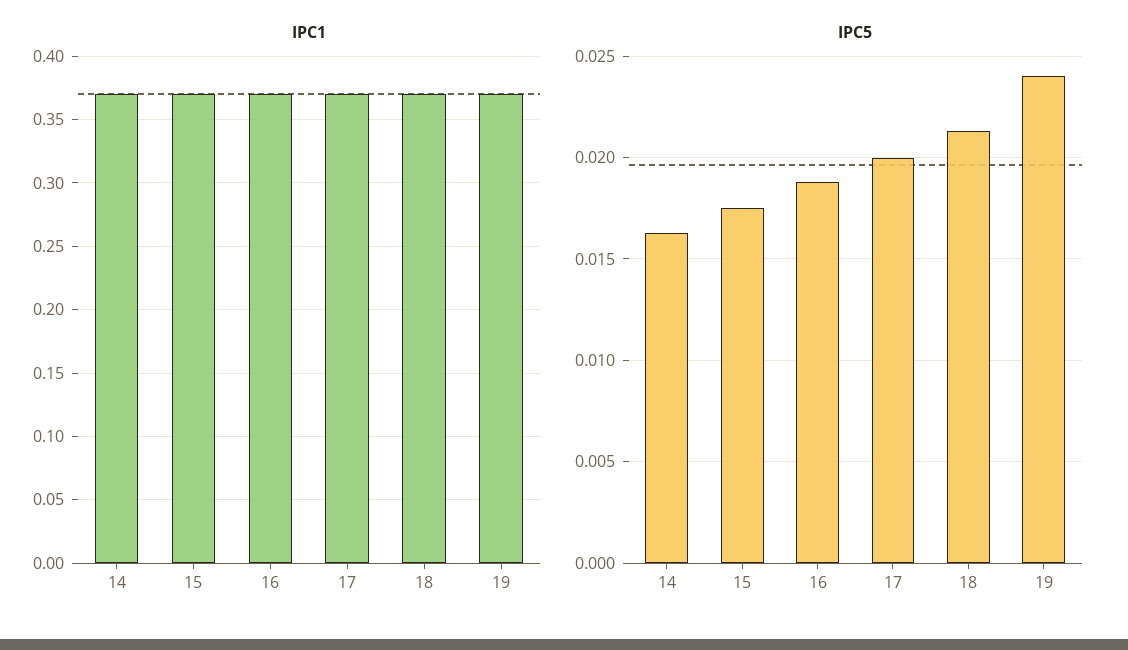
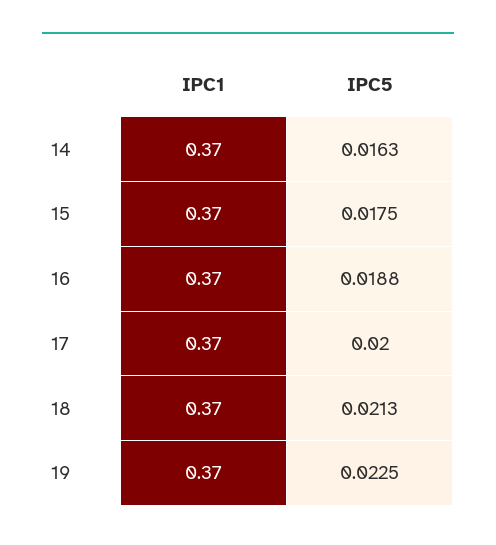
IPC5, 19: 0.024 -> 0.0225

